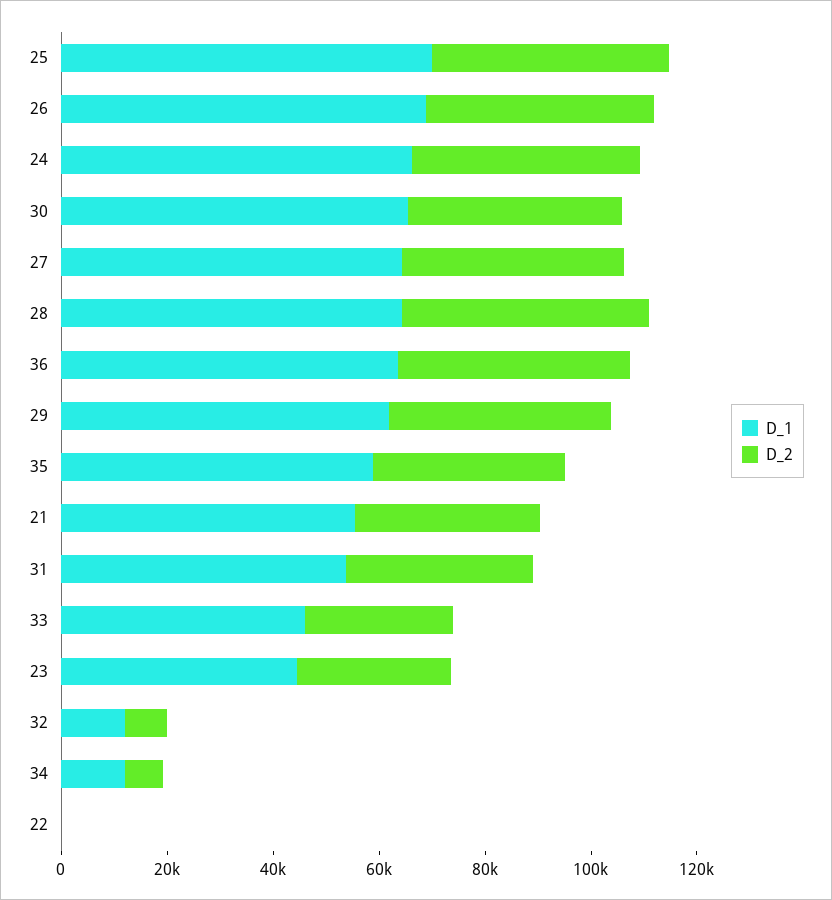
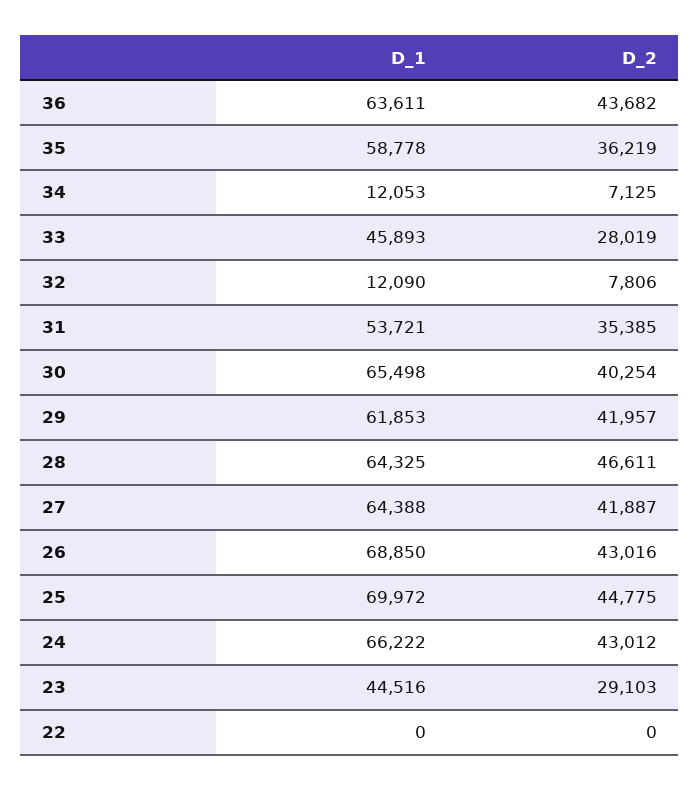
D_1, 21: 55000 -> none
D_2, 21: 35000 -> none

